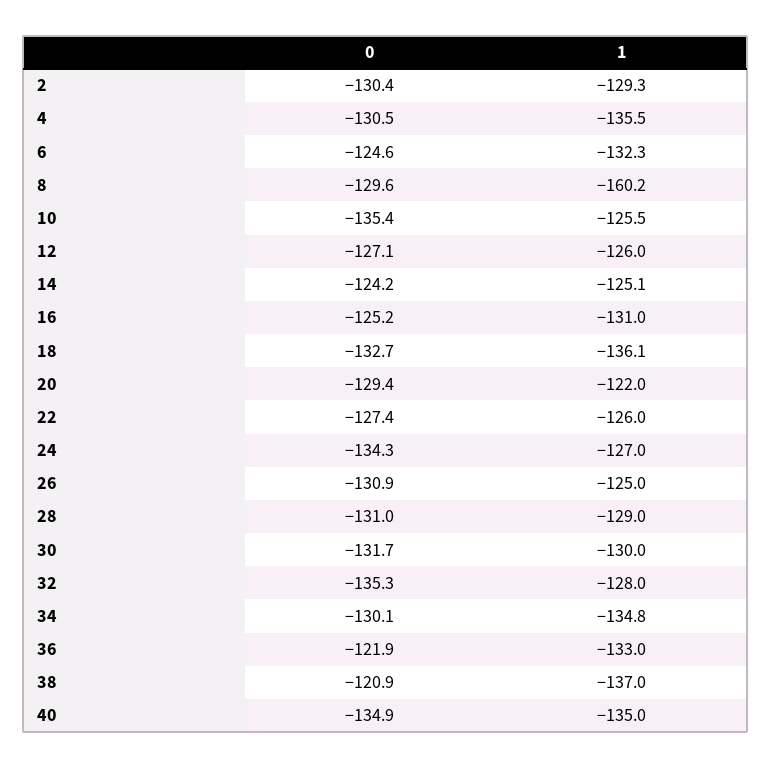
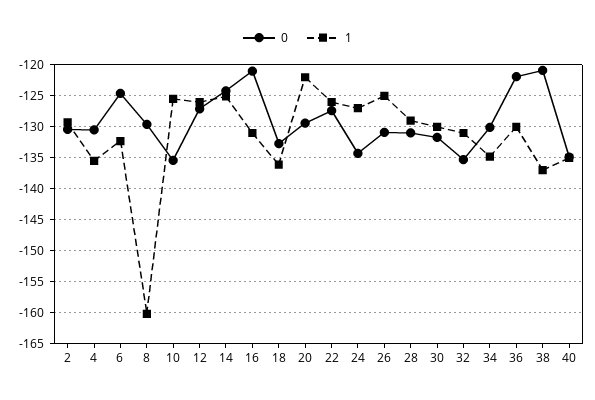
0, 16: -125.2 -> -121
1, 32: -128 -> -131
1, 36: -133 -> -130

